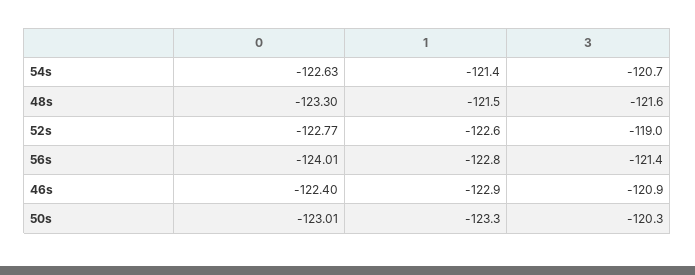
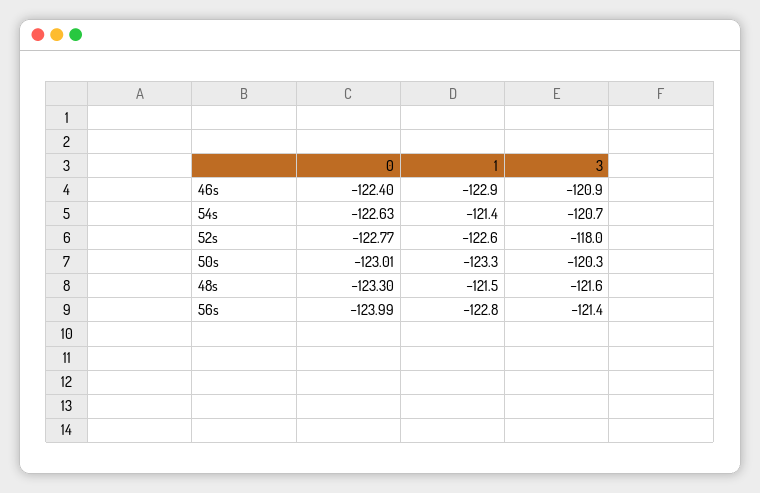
3, 52s: -119 -> -118
0, 56s: -124.01 -> -123.99

